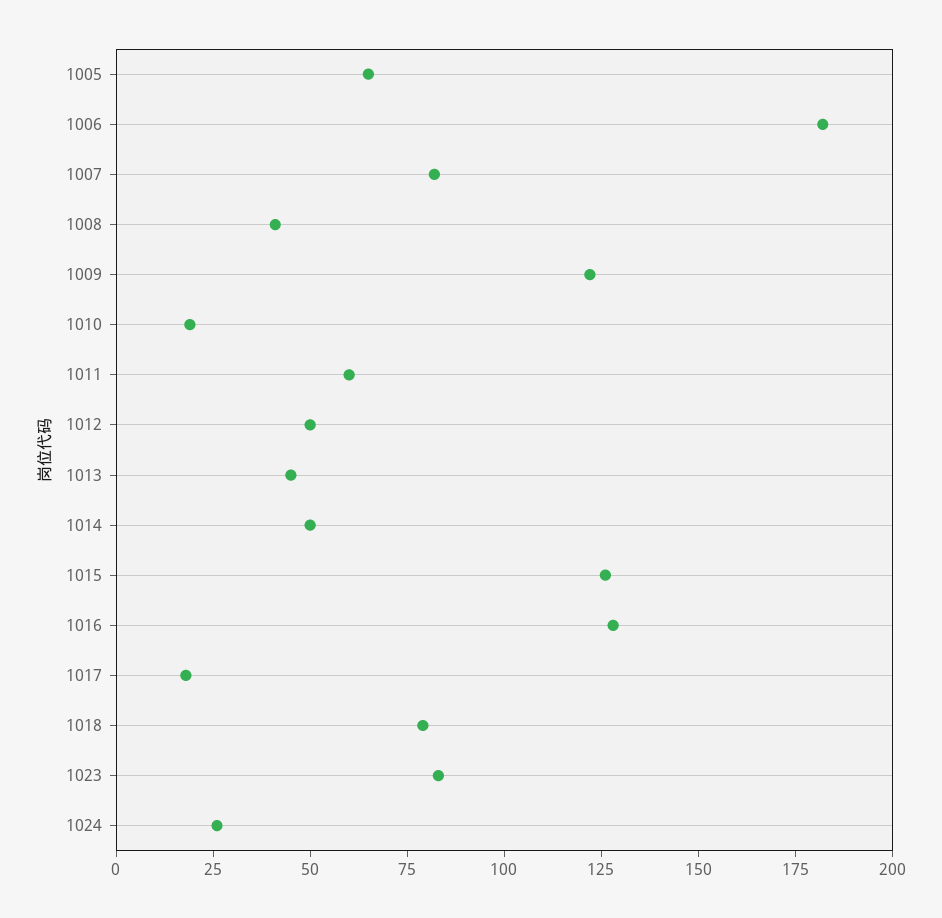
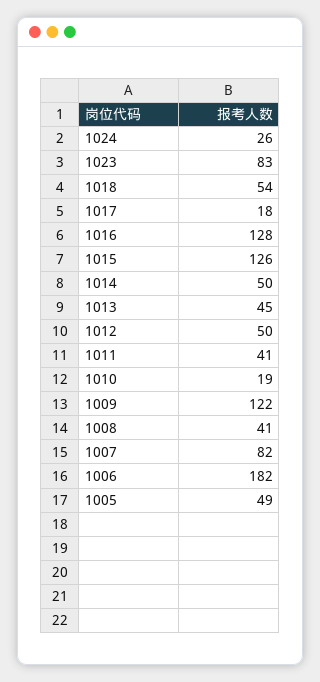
1005: 65 -> 49
1011: 60 -> 41
1018: 80 -> 54

